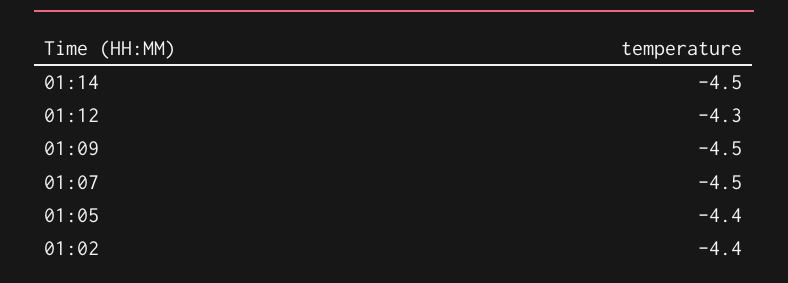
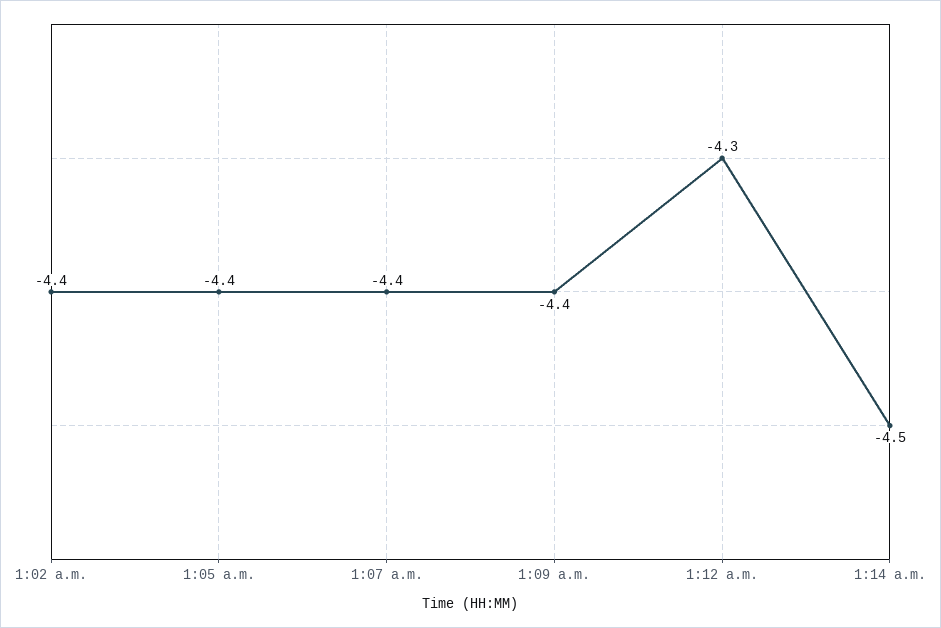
01:09: -4.5 -> -4.4
01:07: -4.5 -> -4.4

